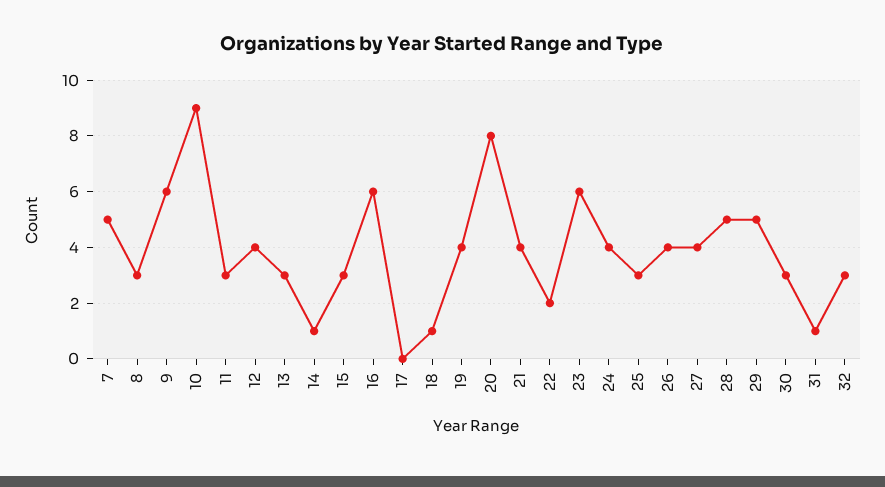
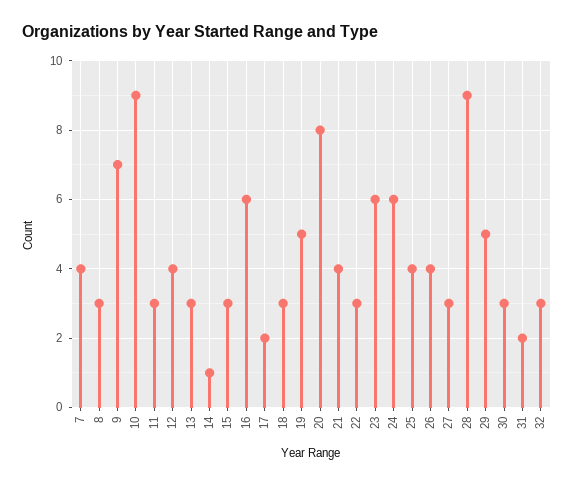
7: 5 -> 4
9: 6 -> 7
17: 0 -> 2
18: 1 -> 3
19: 4 -> 5
22: 2 -> 3
24: 4 -> 6
25: 3 -> 4
27: 4 -> 3
28: 5 -> 9
31: 1 -> 2

